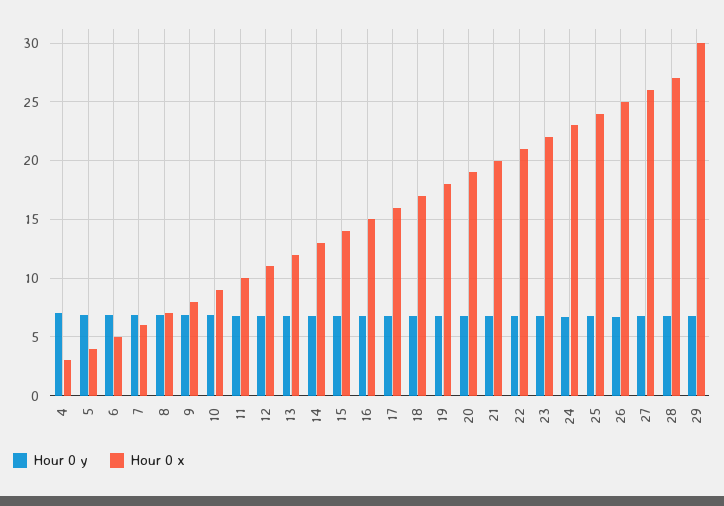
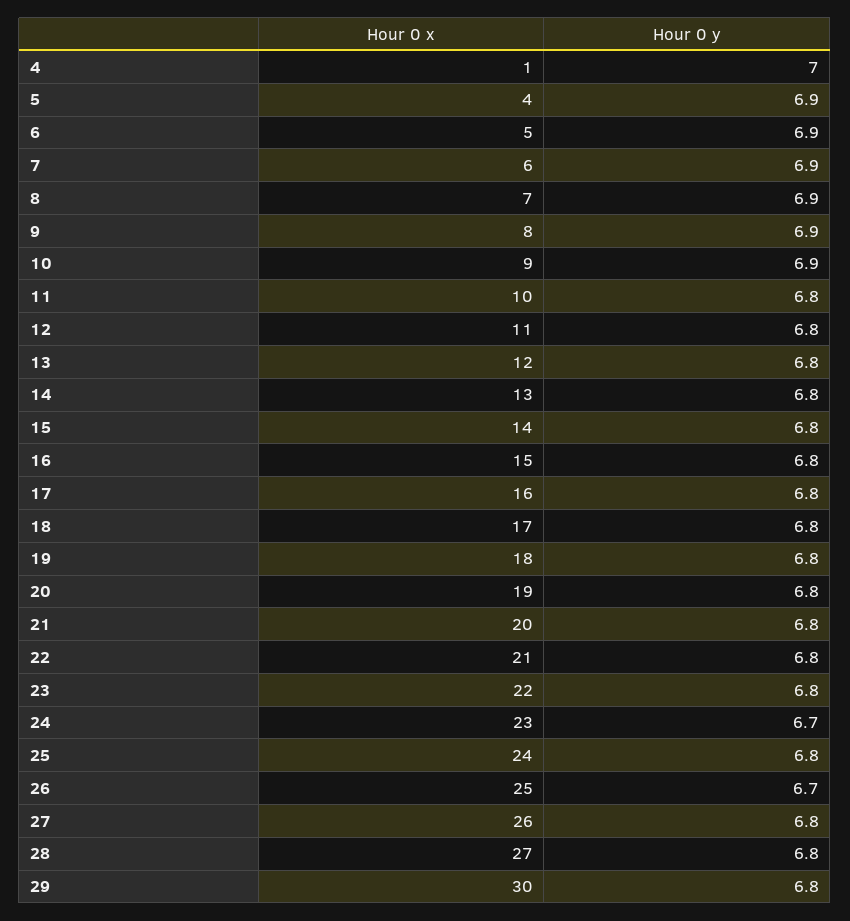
Hour 0 x, 4: 3 -> 1

